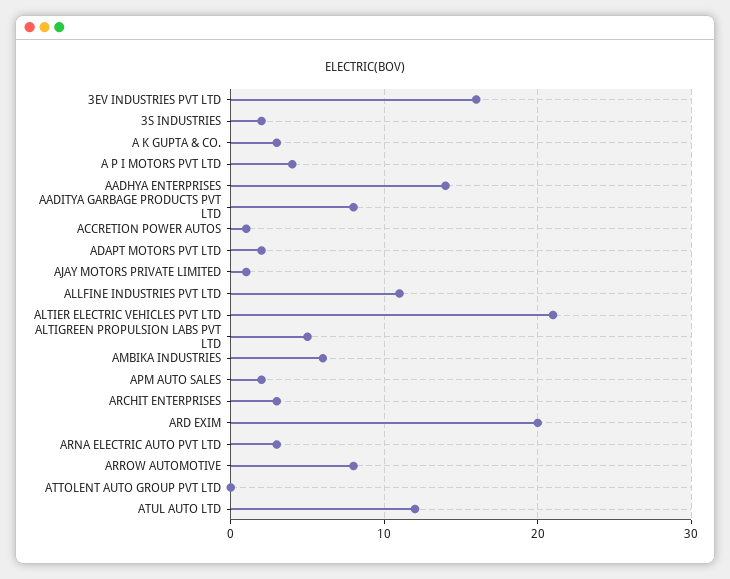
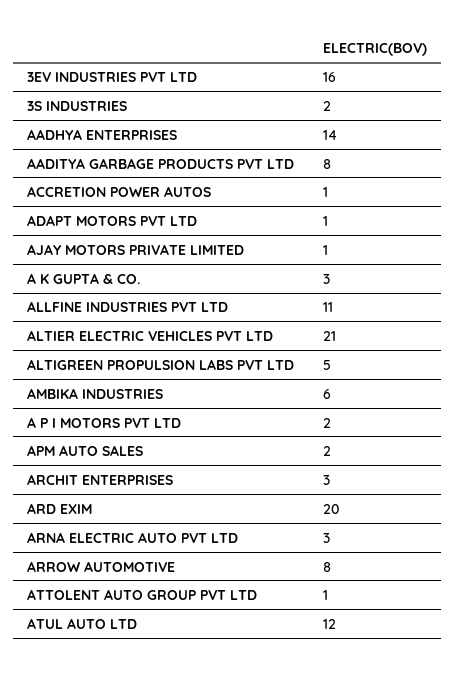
A P I MOTORS PVT LTD: 4 -> 2
ADAPT MOTORS PVT LTD: 2 -> 1
ATTOLENT AUTO GROUP PVT LTD: 0 -> 1

